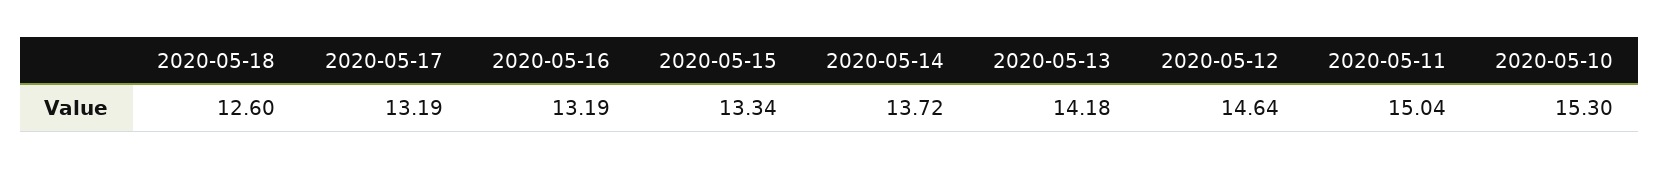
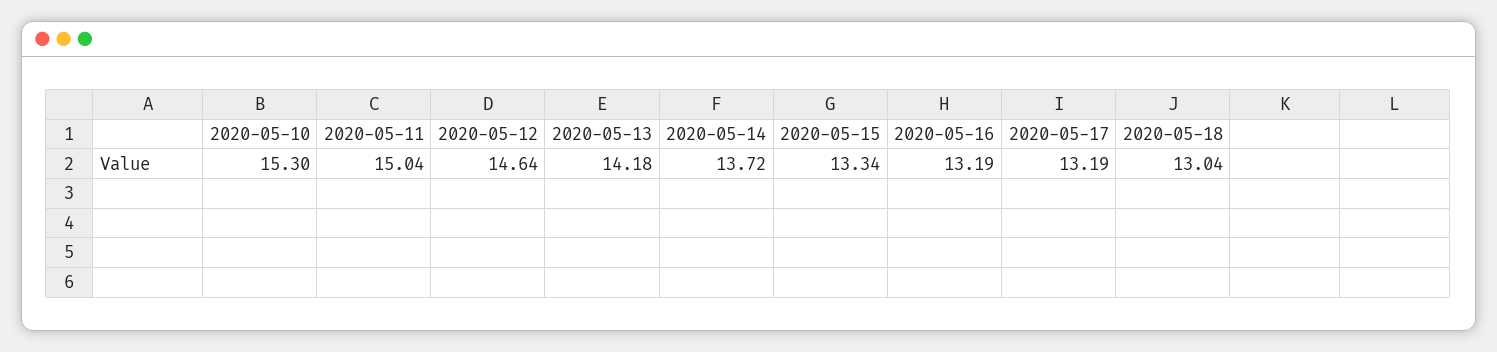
2020-05-18: 12.6 -> 13.04

